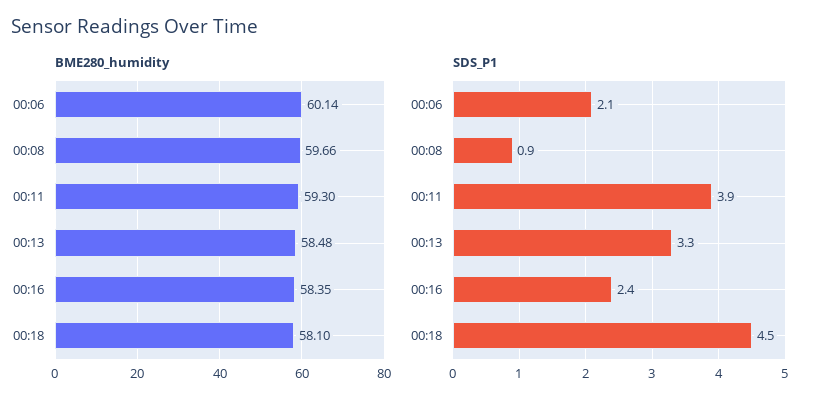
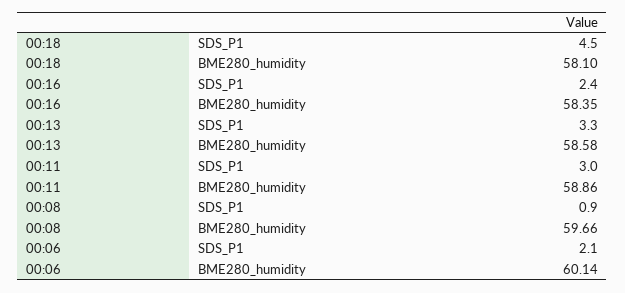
BME280_humidity, 00:11: 59.3 -> 58.86
BME280_humidity, 00:13: 58.48 -> 58.58
SDS_P1, 00:11: 3.9 -> 3

